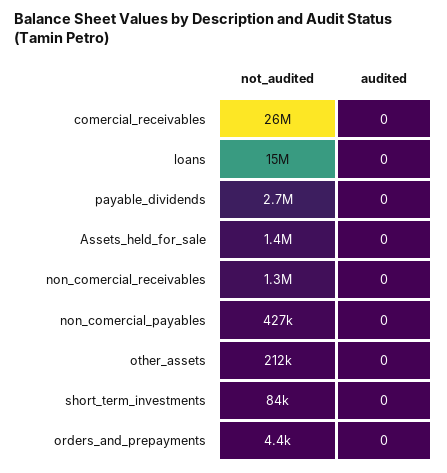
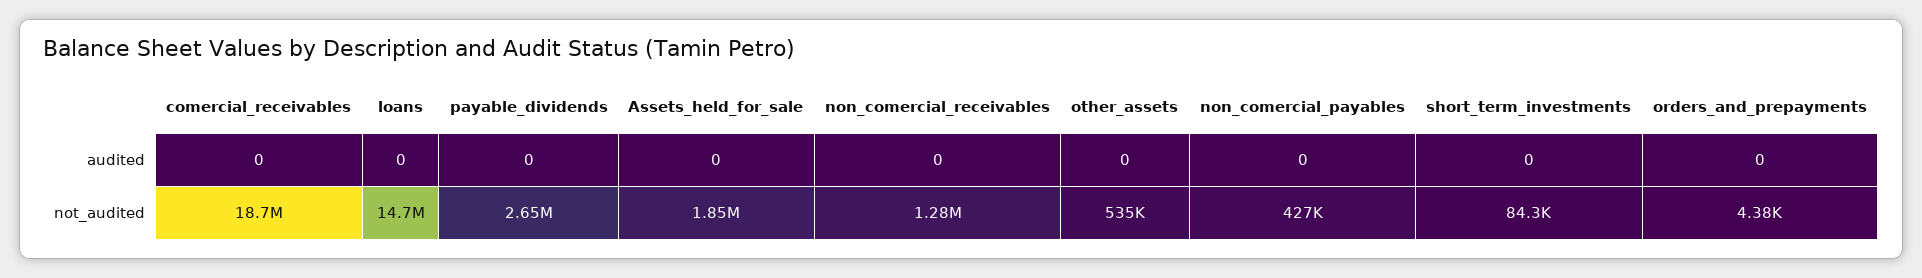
not_audited, comercial_receivables: 26000000 -> 18700000
not_audited, Assets_held_for_sale: 1400000 -> 1850000
not_audited, other_assets: 212000 -> 535000

